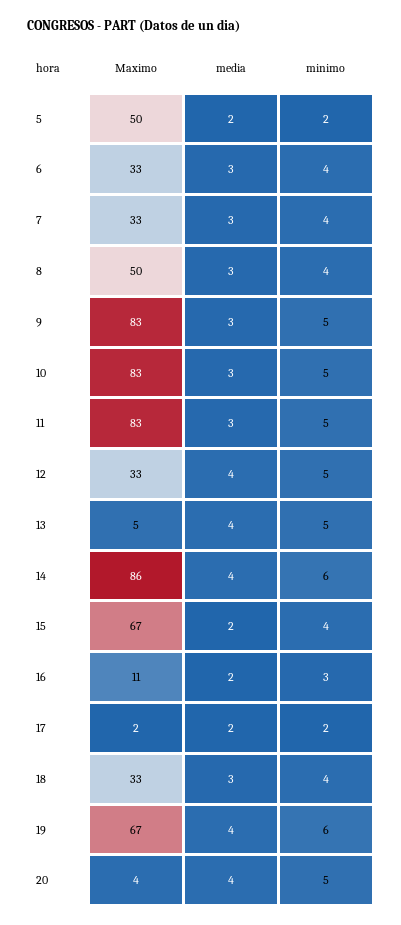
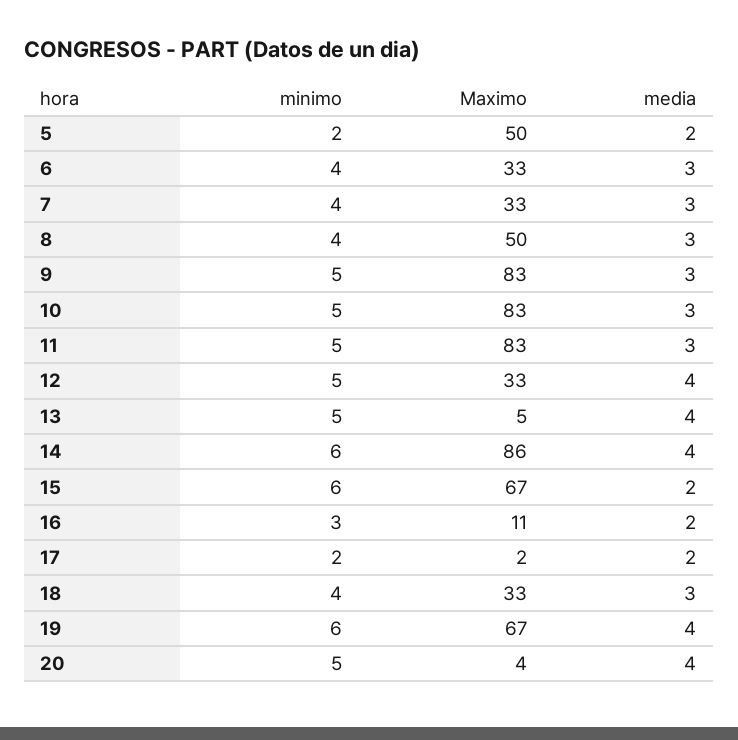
minimo, 15: 4 -> 6

